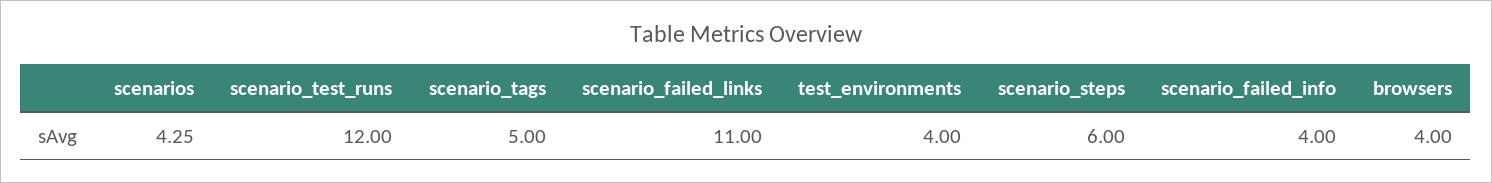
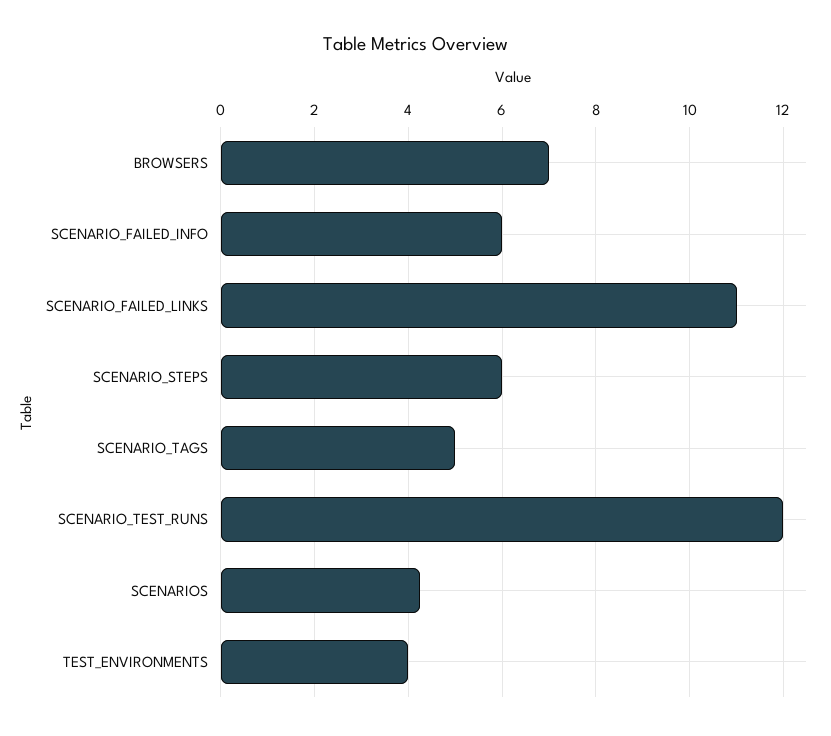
scenario_failed_info: 4 -> 6
browsers: 4 -> 7

